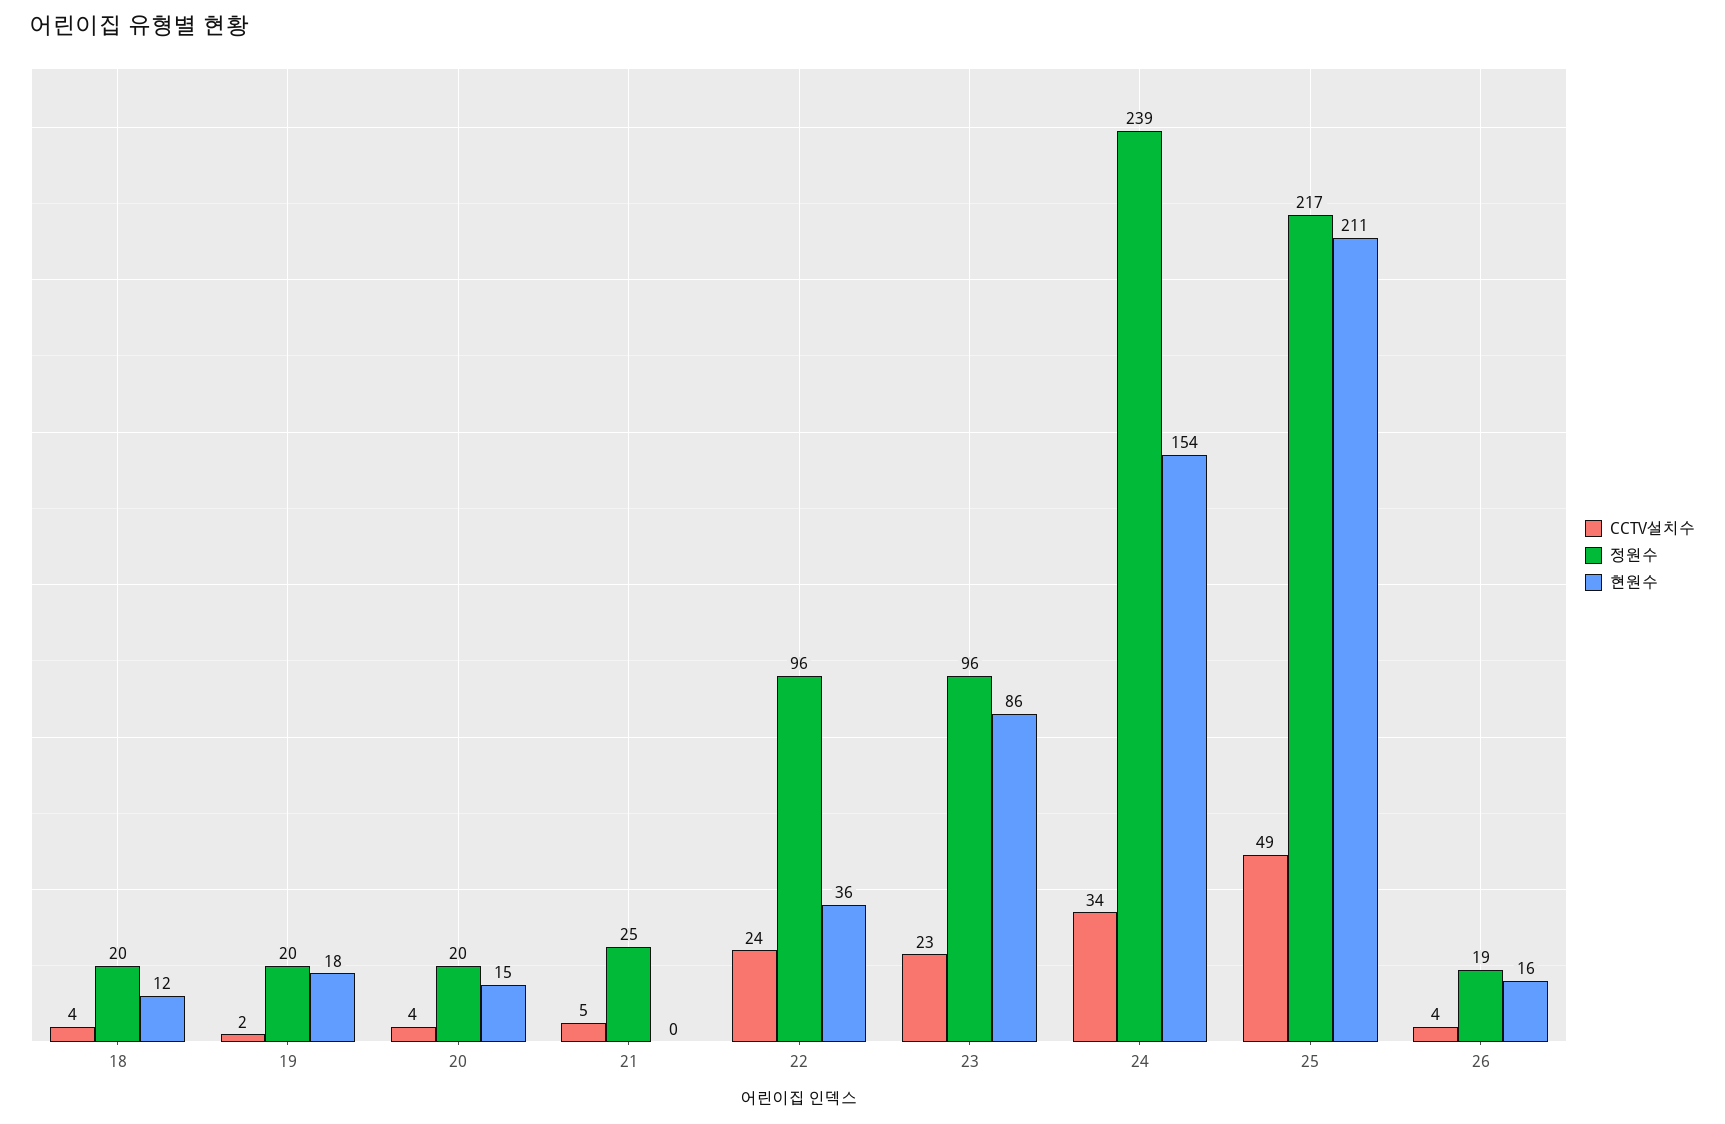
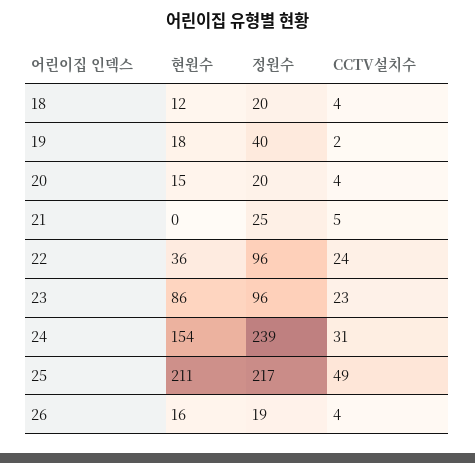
정원수, 19: 20 -> 40
CCTV설치수, 24: 34 -> 31

